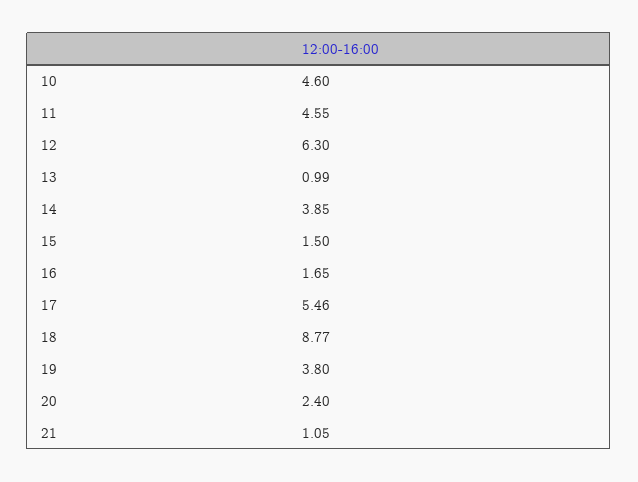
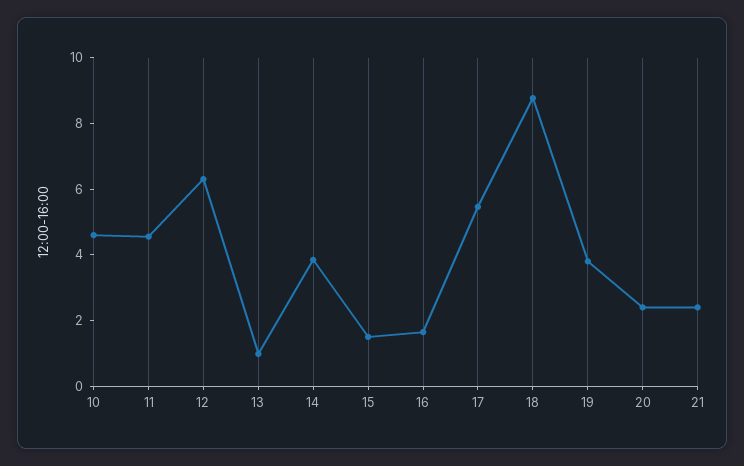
21: 1.05 -> 2.5

